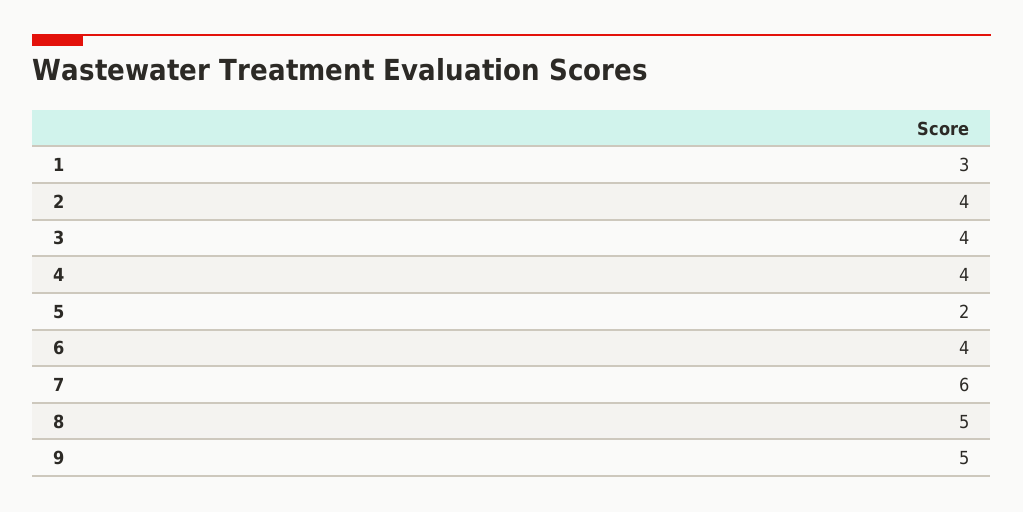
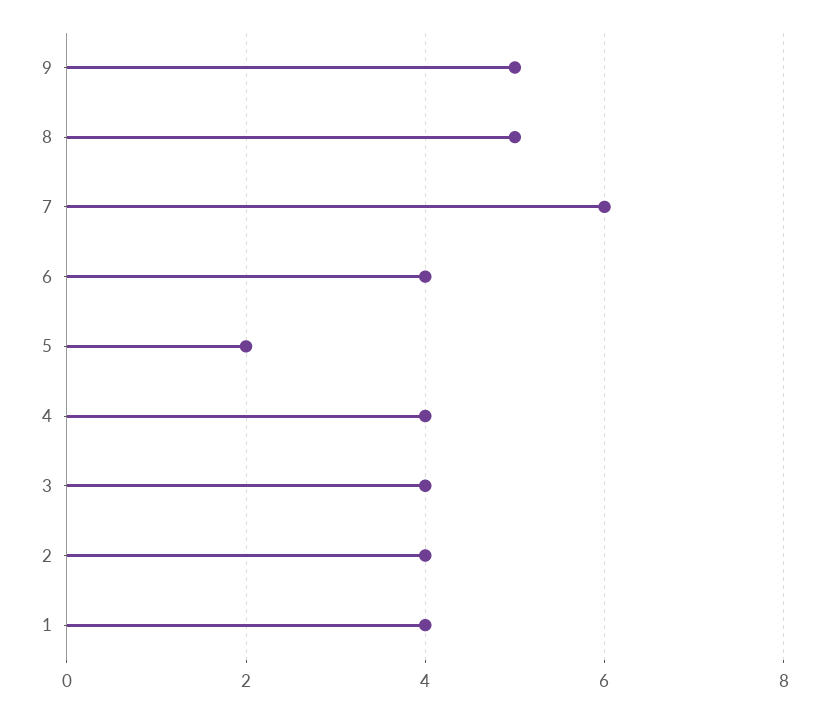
1: 3 -> 4

